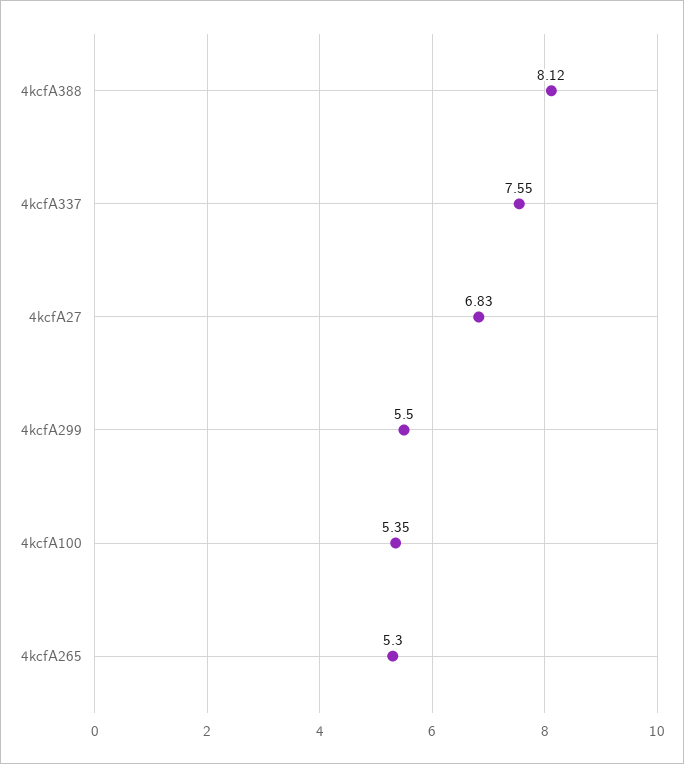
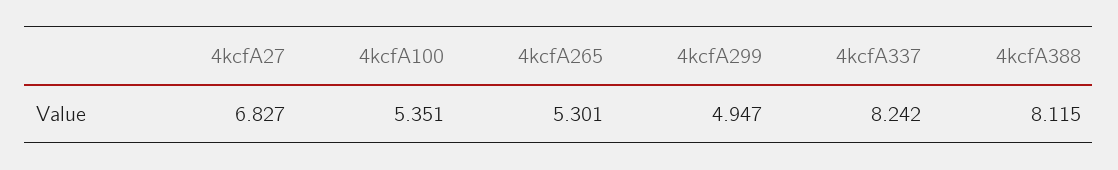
4kcfA337: 7.55 -> 8.242
4kcfA299: 5.5 -> 4.947

